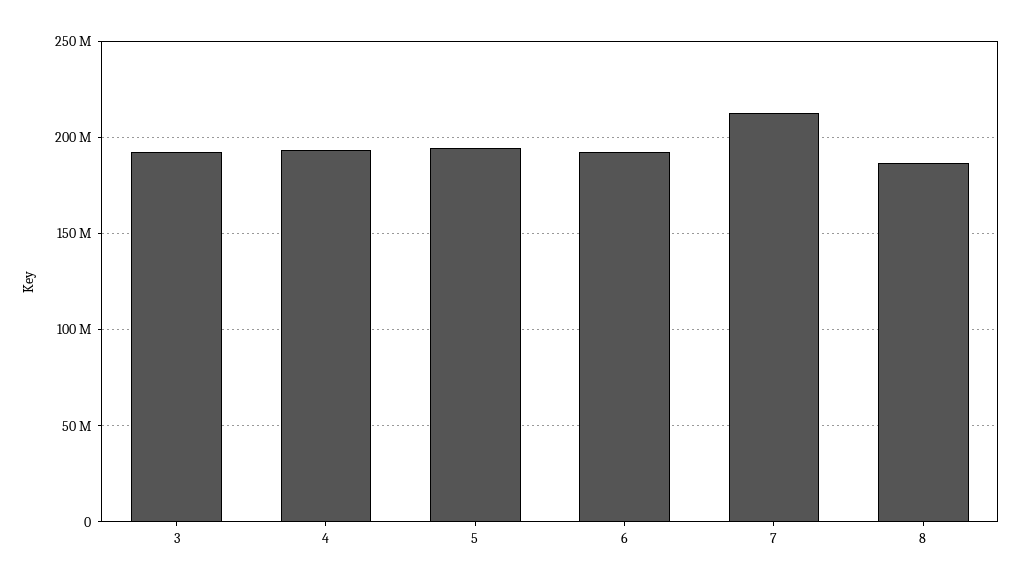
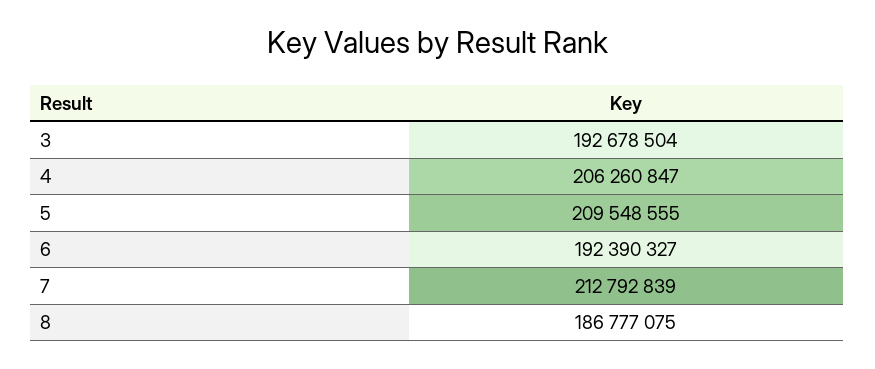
4: 195000000 -> 206260847
5: 195000000 -> 209548555

